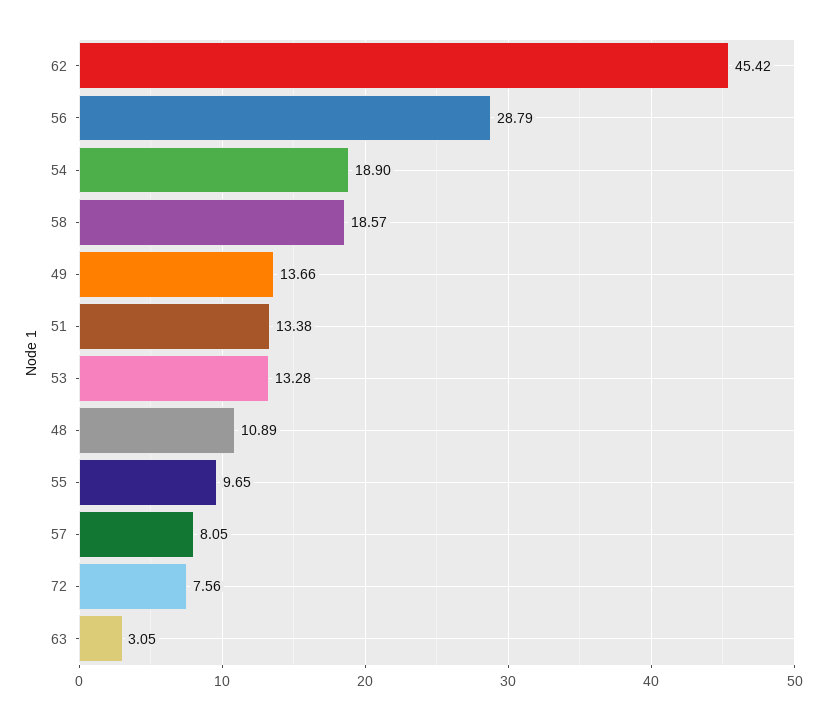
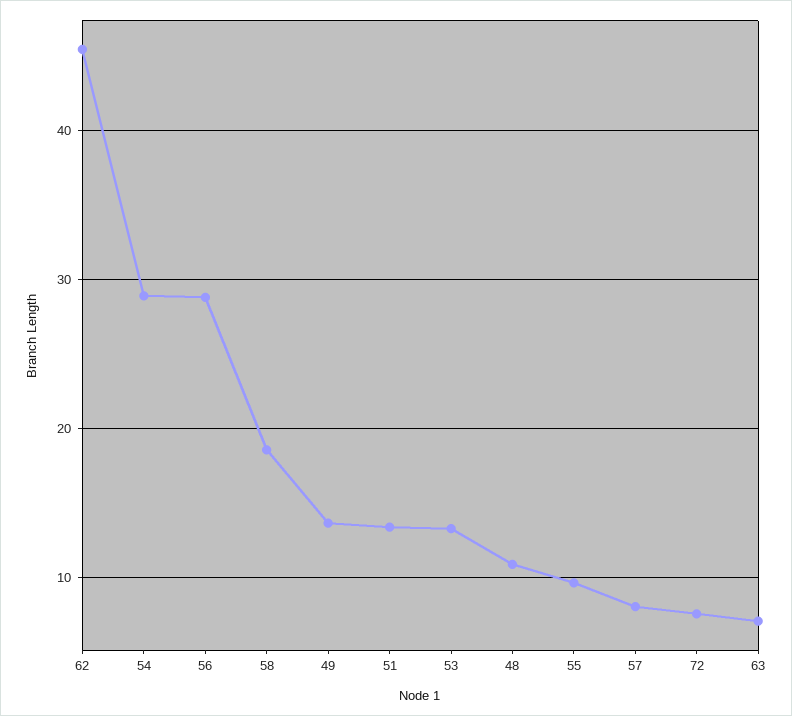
54: 18.9 -> 29
63: 3.05 -> 7

